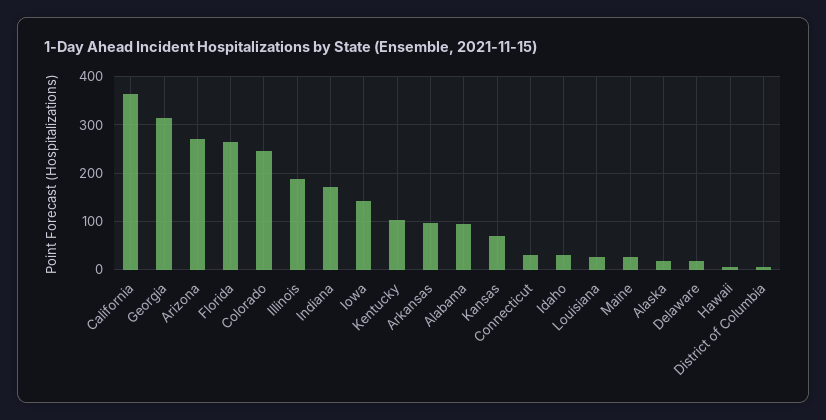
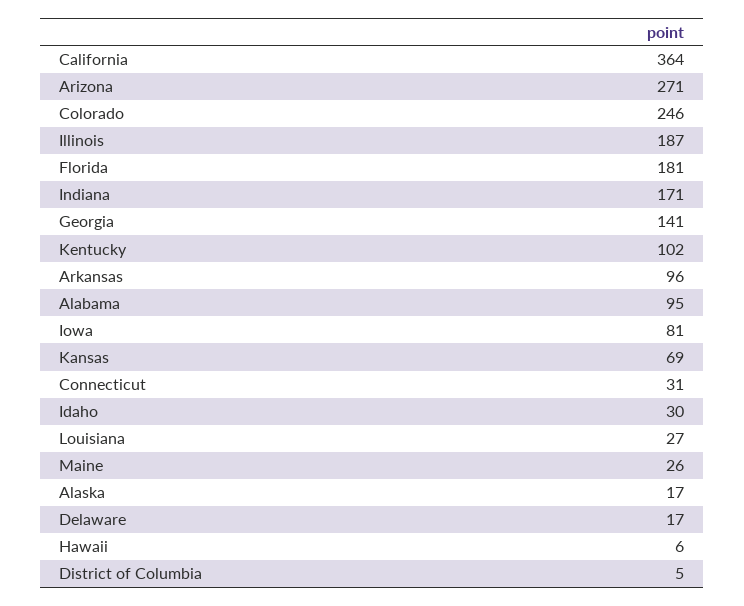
Georgia: 320 -> 141
Florida: 260 -> 181
Iowa: 140 -> 81

